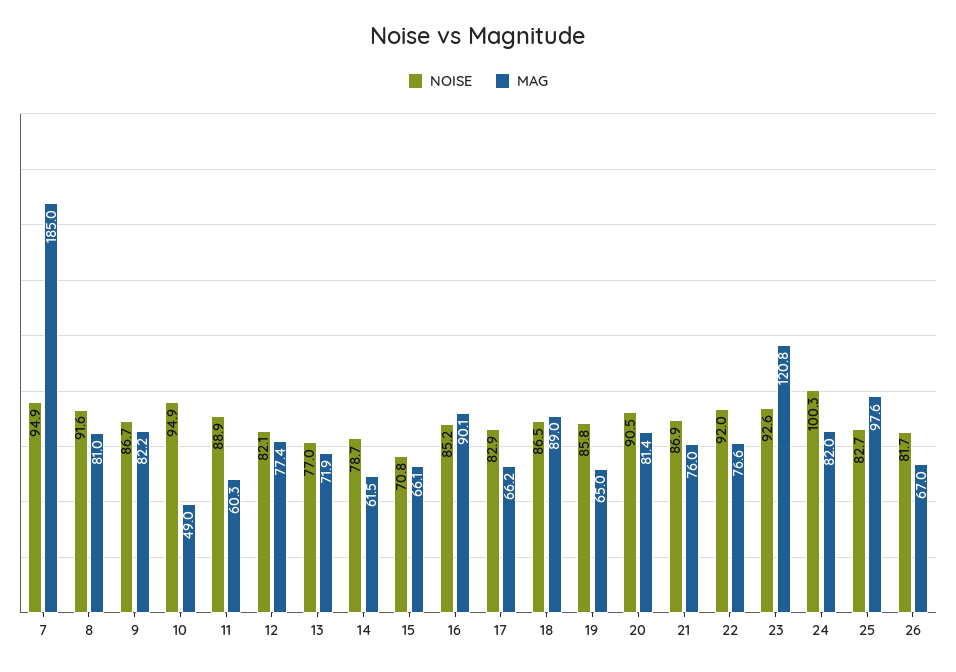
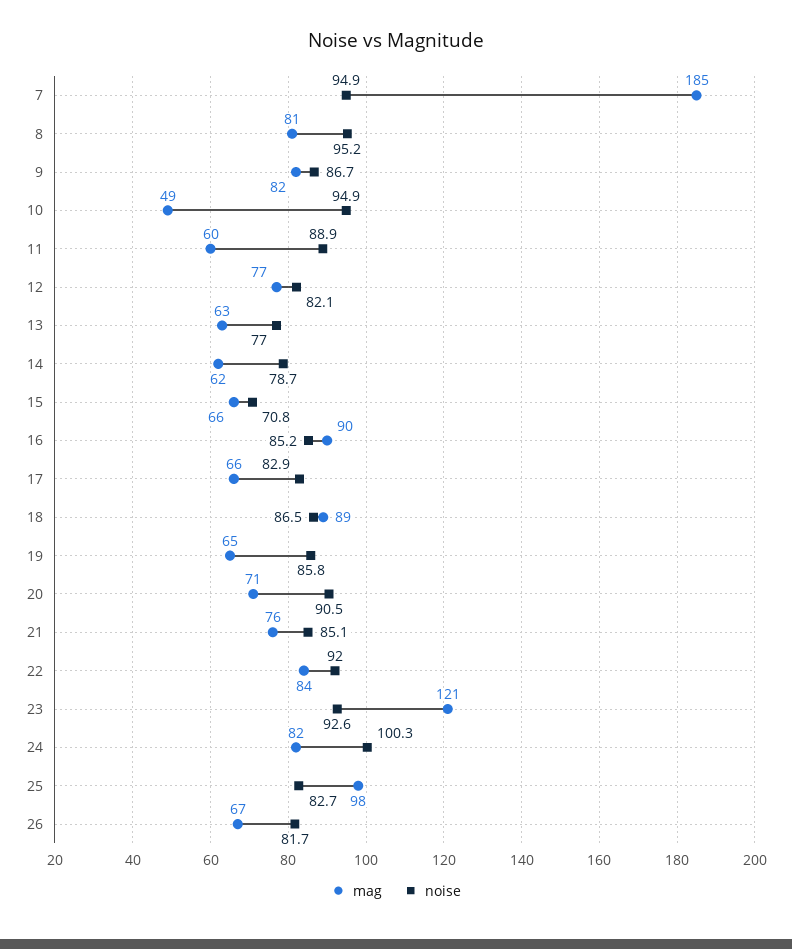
NOISE, 8: 91.6 -> 95.2
MAG, 13: 71.9 -> 63
MAG, 20: 81.4 -> 71
NOISE, 21: 86.9 -> 85.1
MAG, 22: 76.6 -> 84

